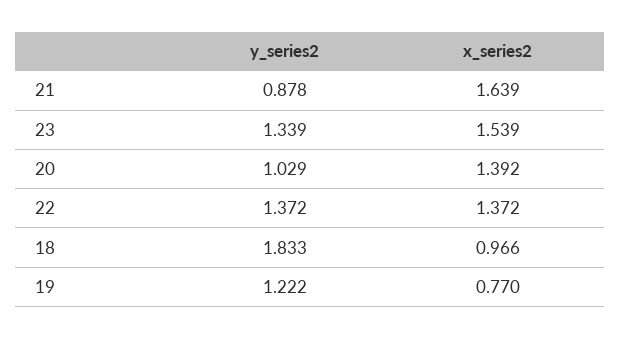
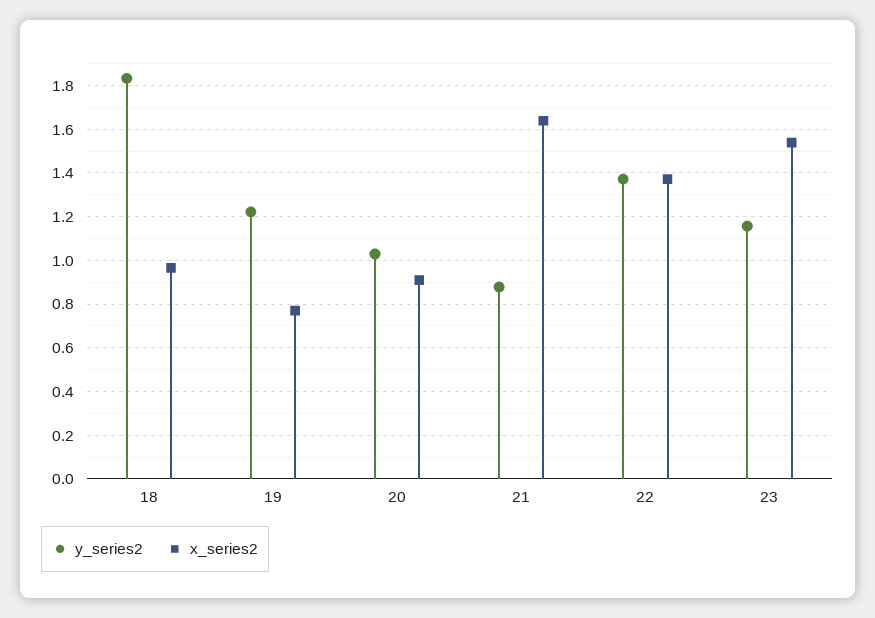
y_series2, 23: 1.339 -> 1.15
x_series2, 20: 1.392 -> 0.9

